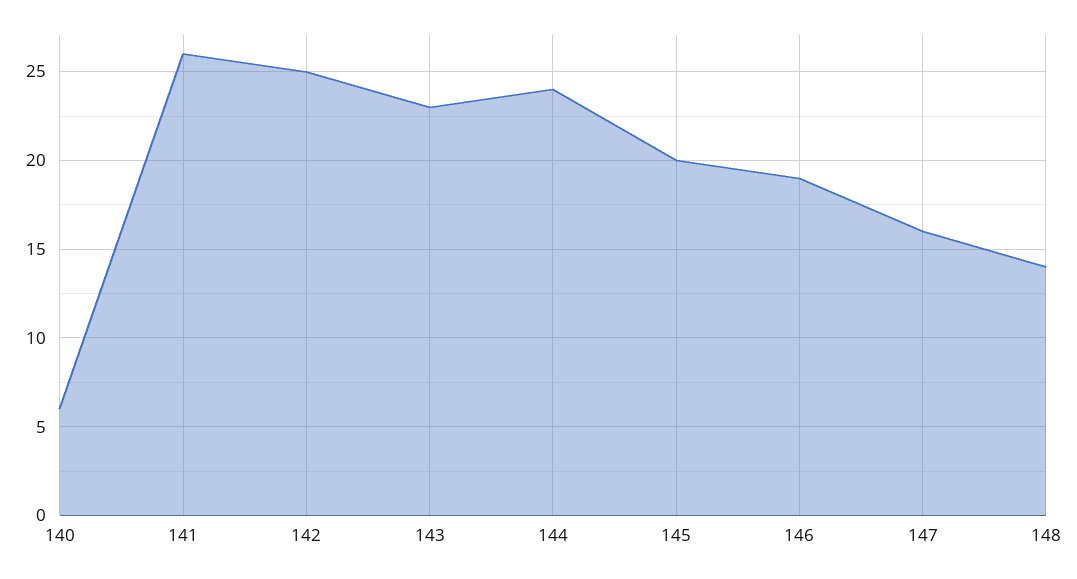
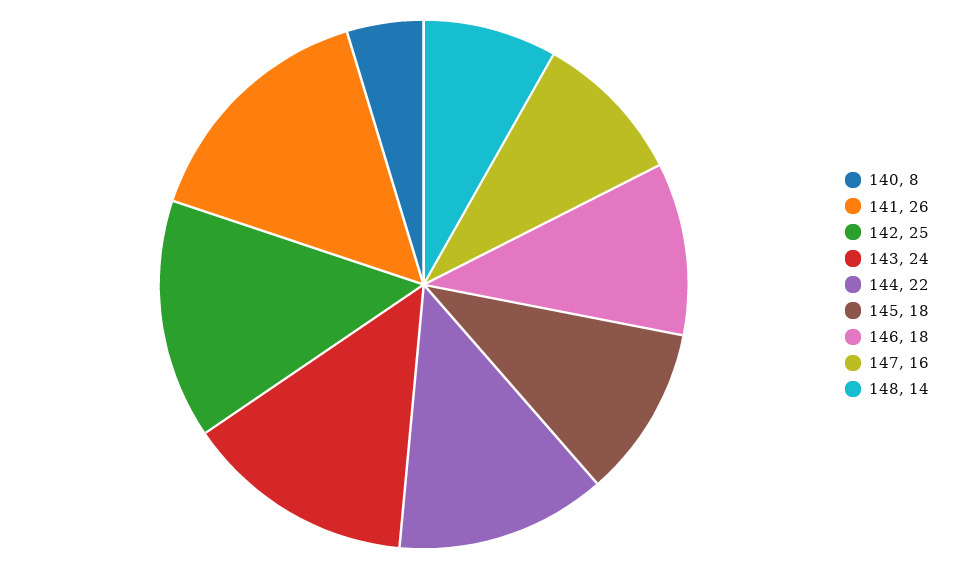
140: 6 -> 8
143: 23 -> 24
144: 24 -> 22
145: 20 -> 18
146: 19 -> 18

